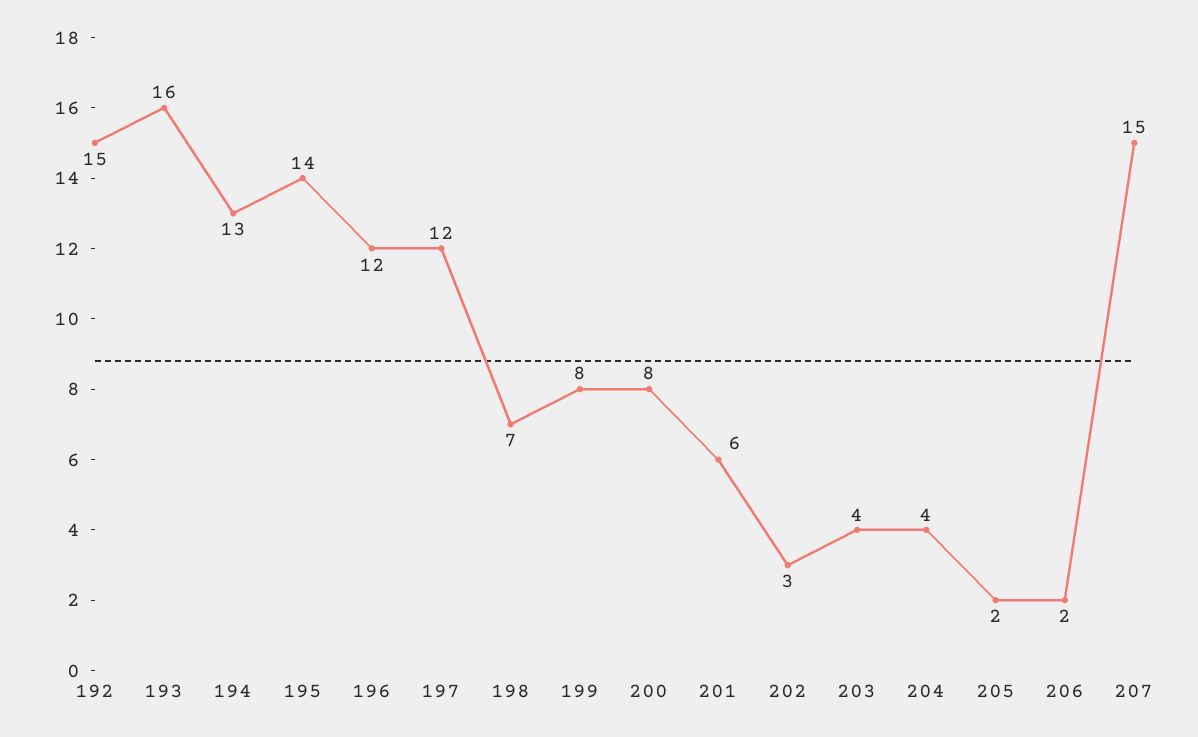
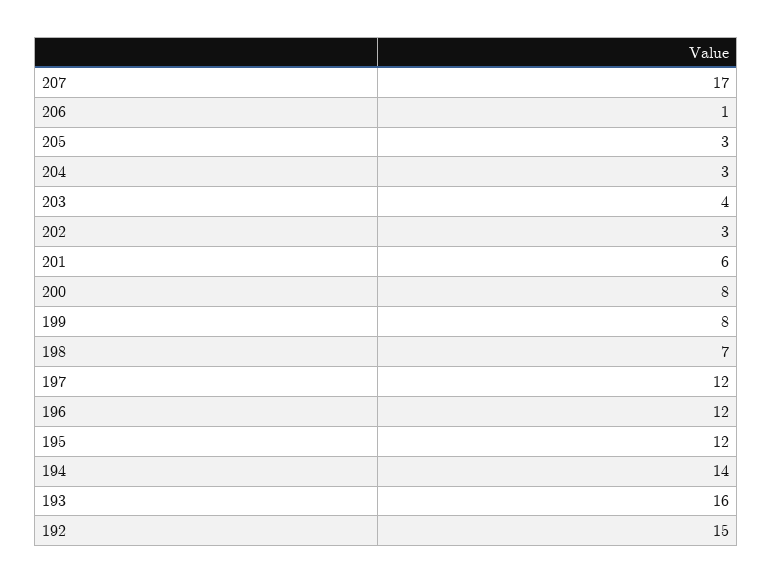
194: 13 -> 14
195: 14 -> 12
204: 4 -> 3
205: 2 -> 3
206: 2 -> 1
207: 15 -> 17

